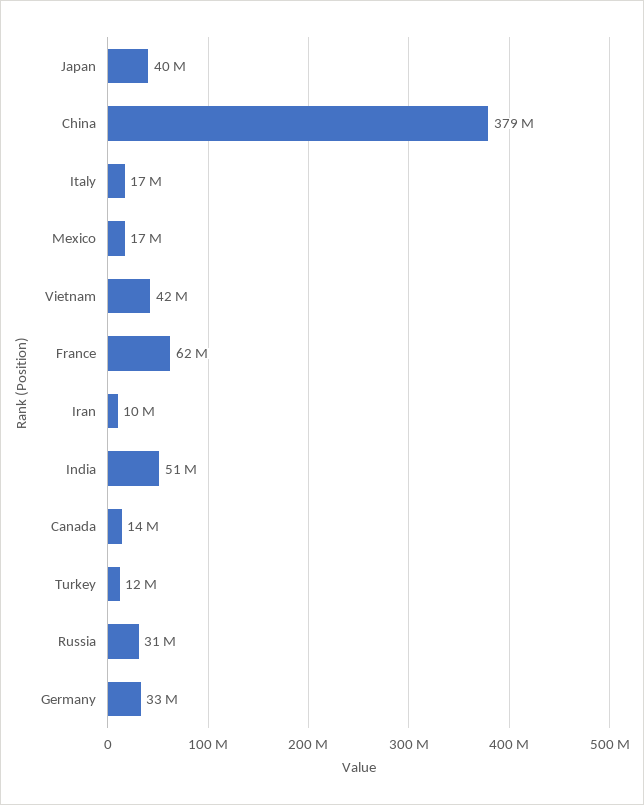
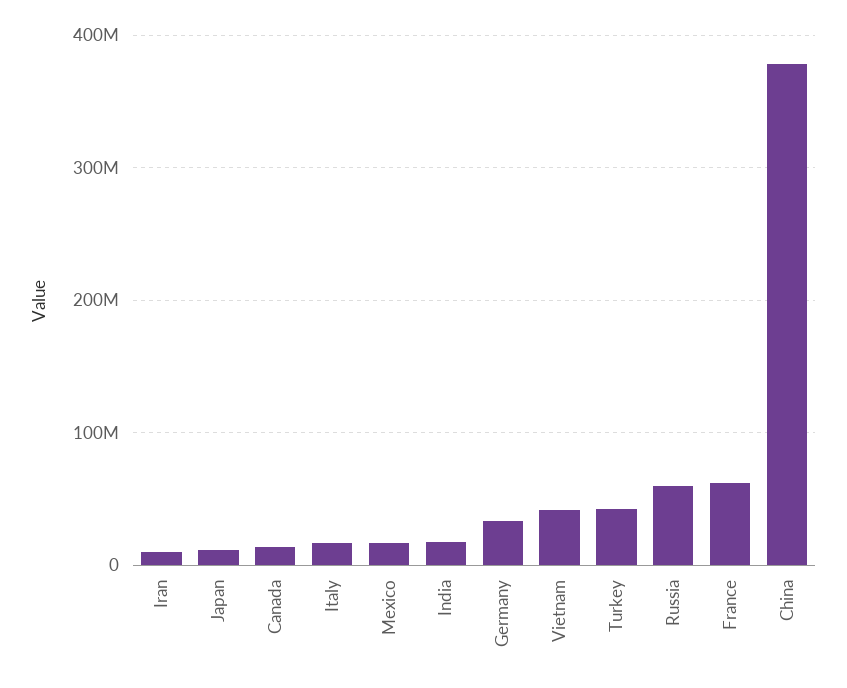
Japan: 40000000 -> 10000000
India: 51000000 -> 20000000
Turkey: 12000000 -> 40000000
Russia: 31000000 -> 60000000

